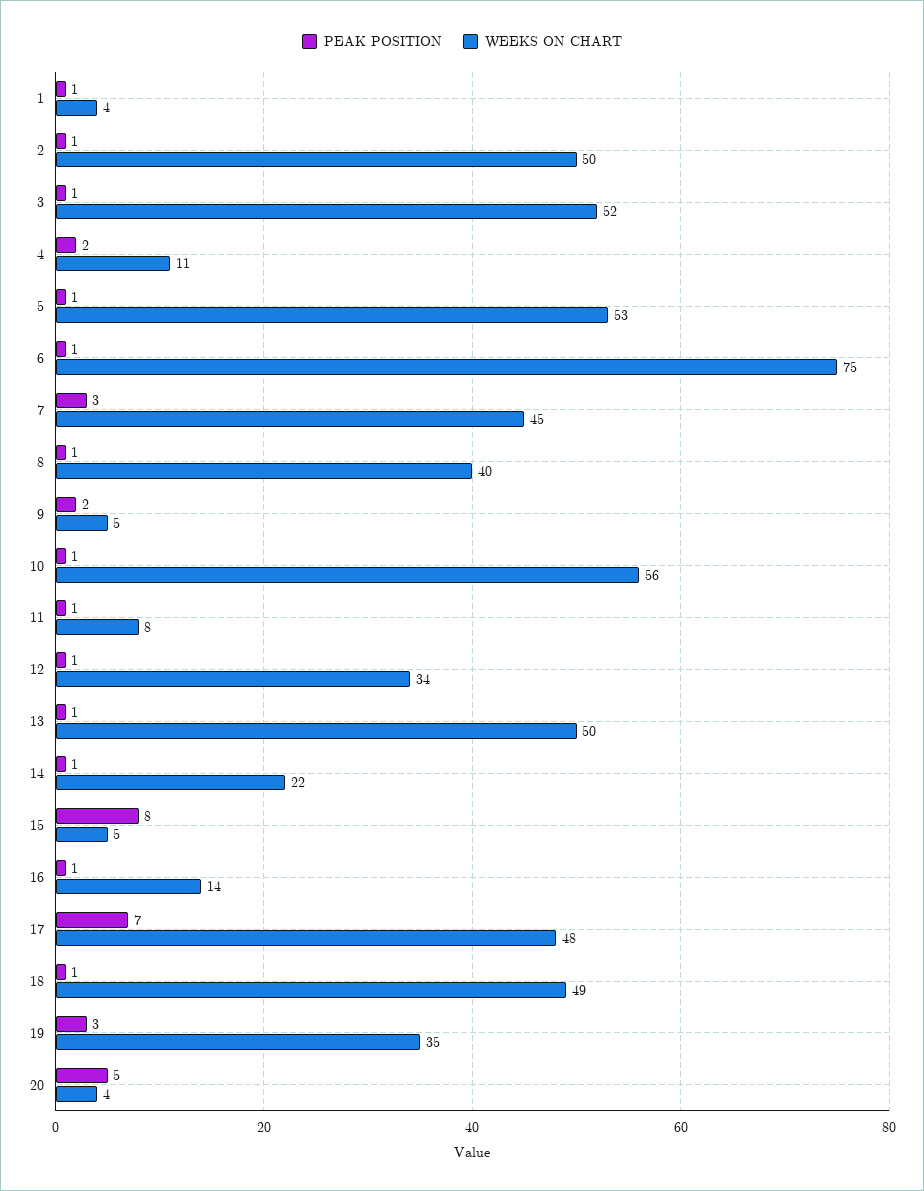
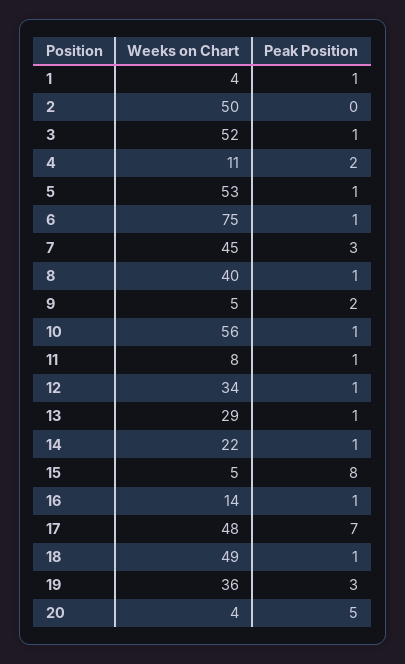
PEAK POSITION, 2: 1 -> 0
WEEKS ON CHART, 13: 50 -> 29
WEEKS ON CHART, 19: 35 -> 36

